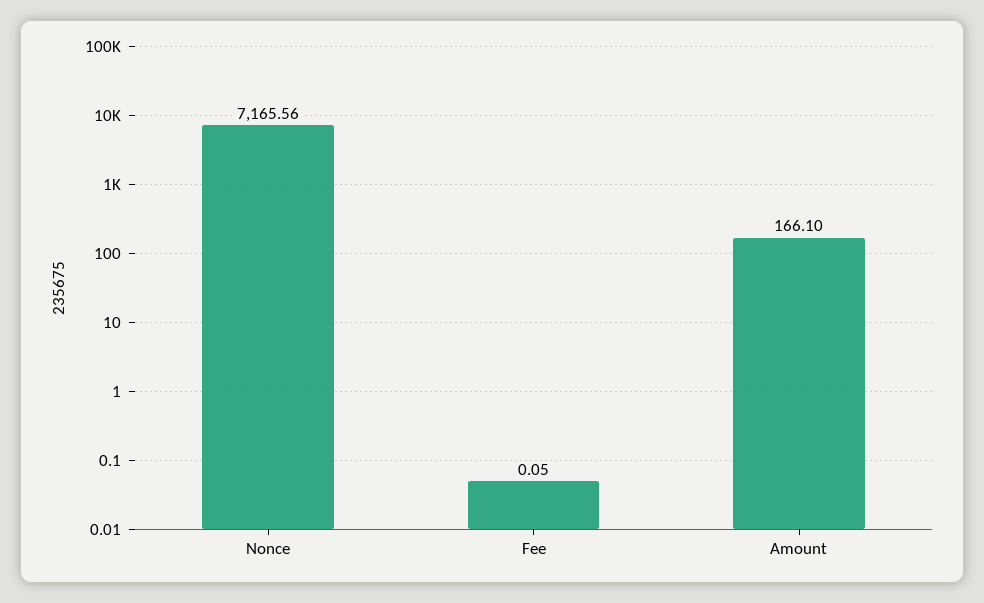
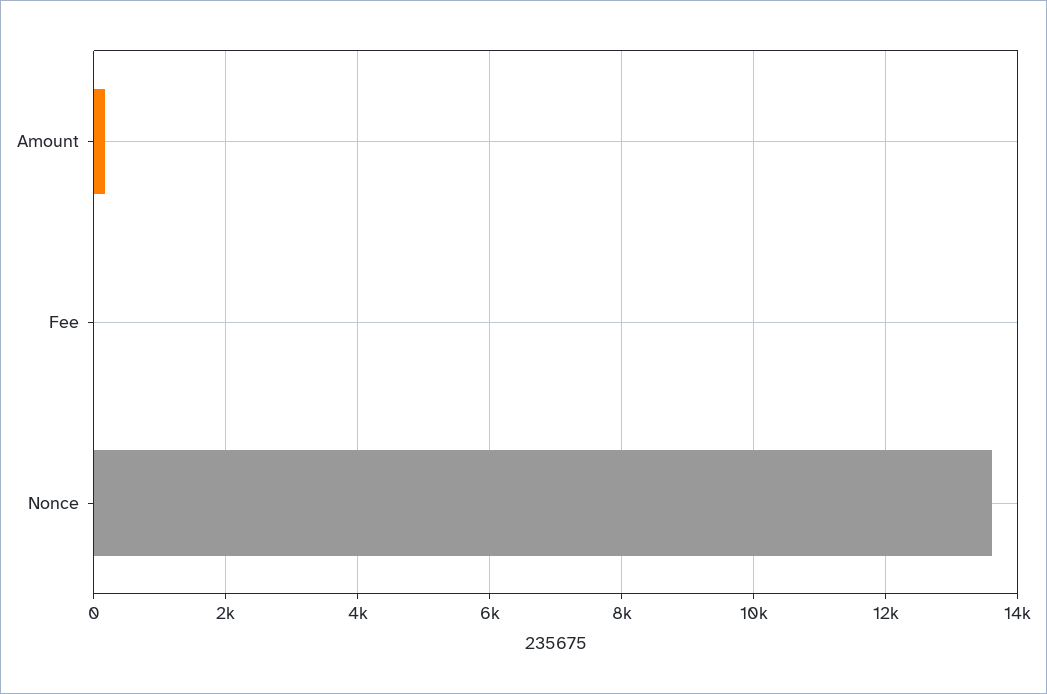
Nonce: 7165.56 -> 13600

